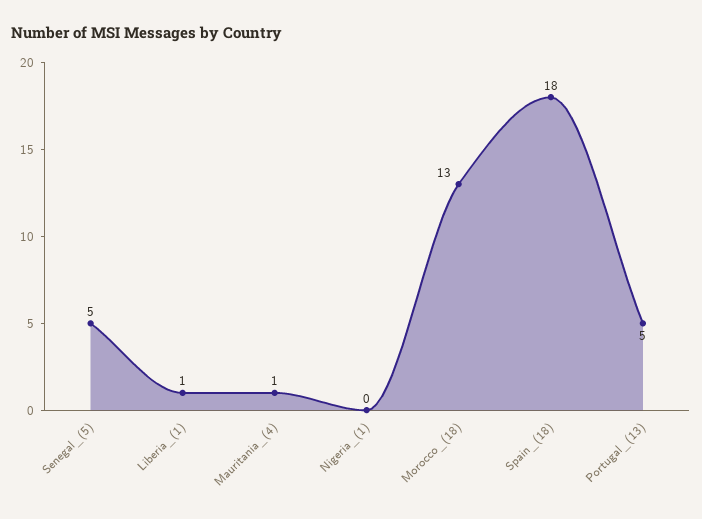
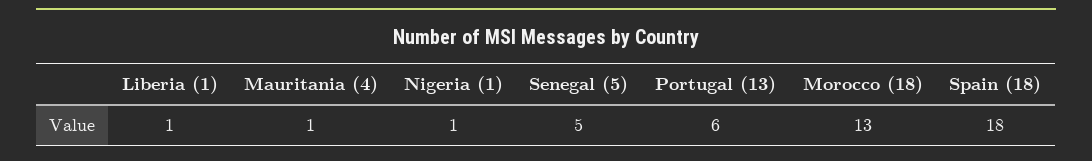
Nigeria_(1): 0 -> 1
Portugal_(13): 5 -> 6

